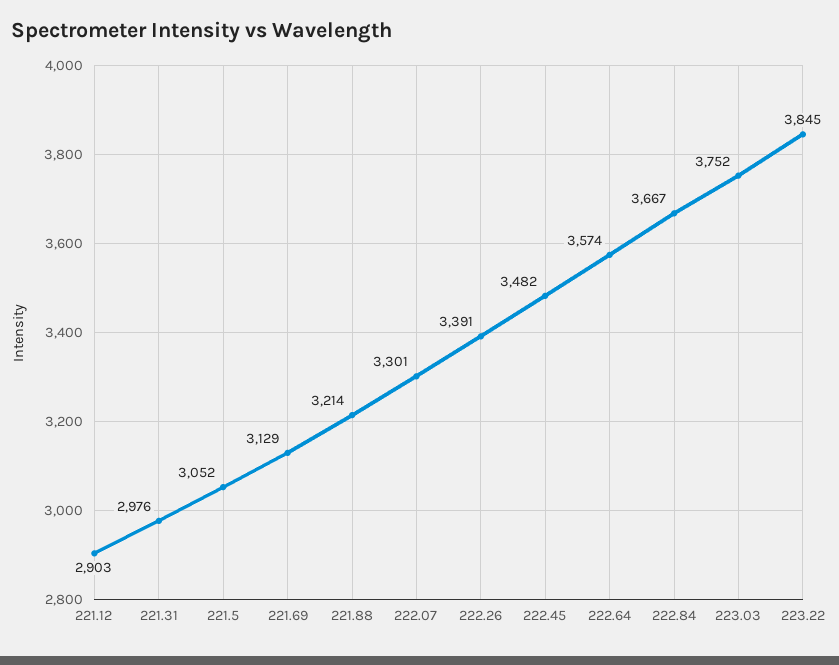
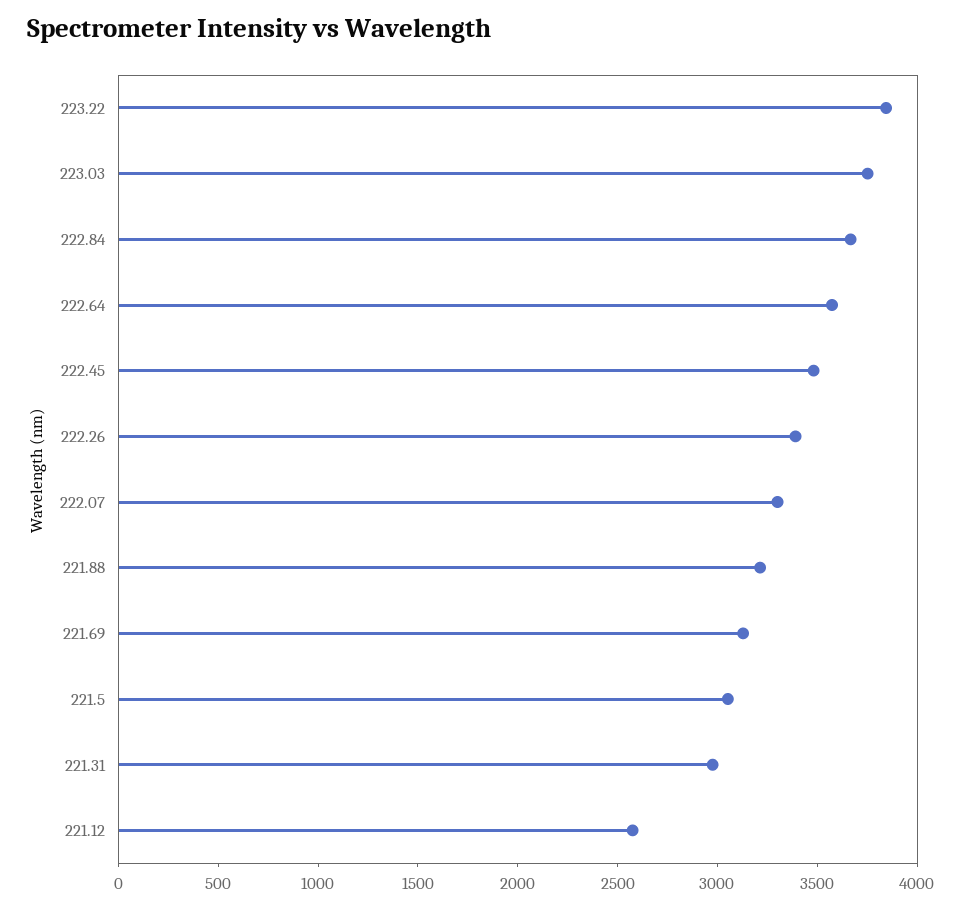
221.12: 2903 -> 2600

